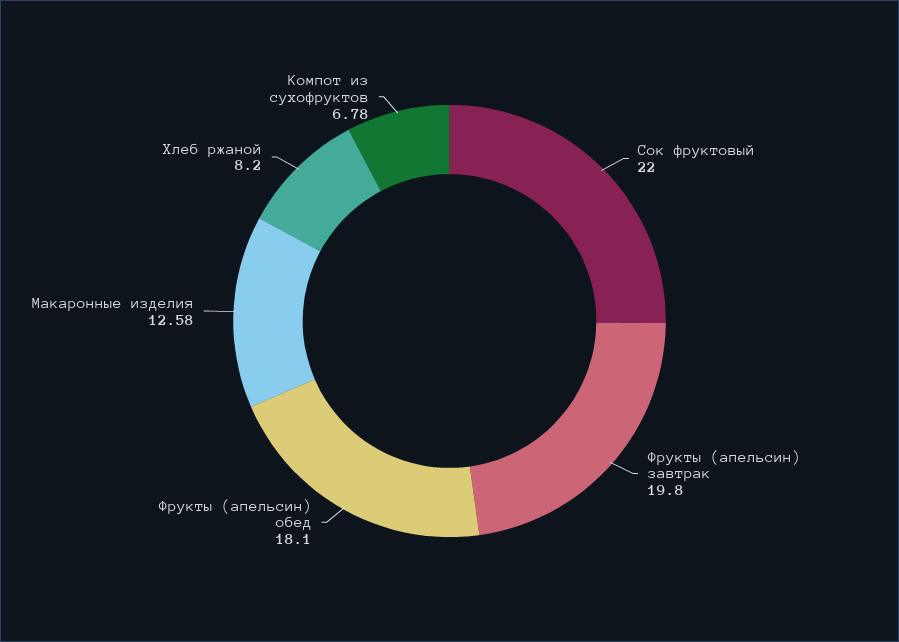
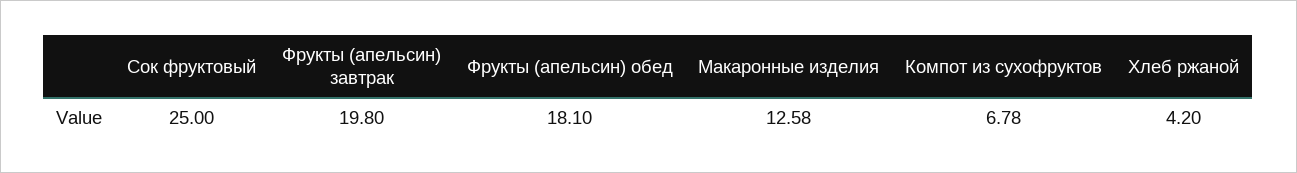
Сок фруктовый: 22 -> 25
Хлеб ржаной: 8.2 -> 4.2

